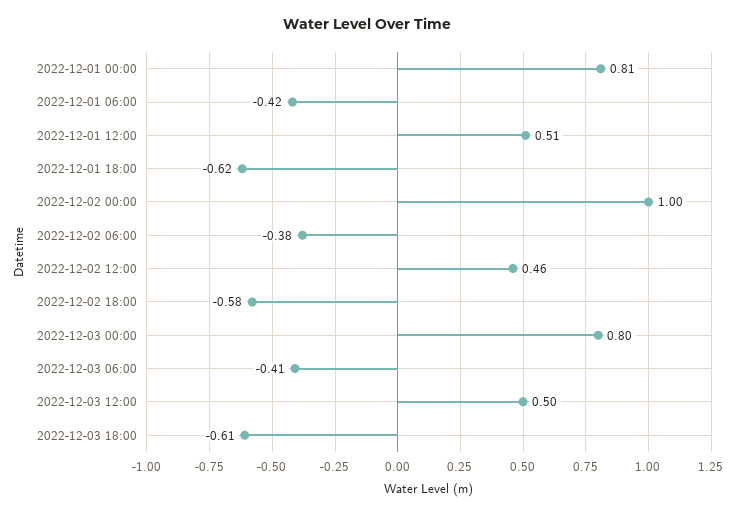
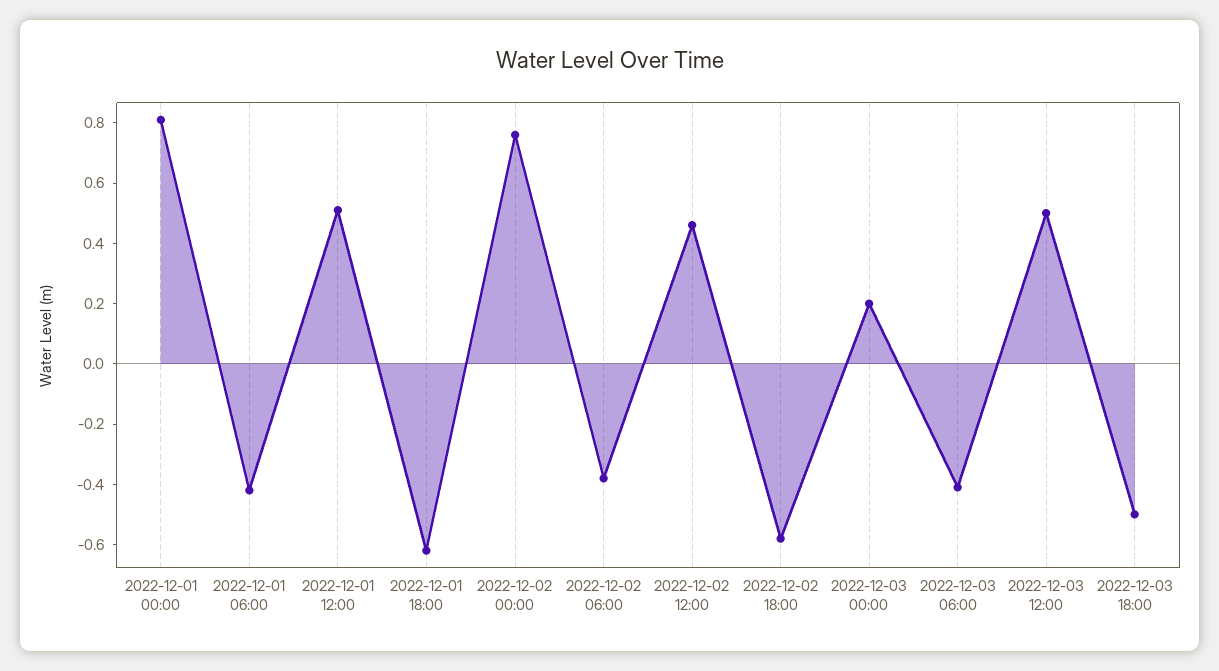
2022-12-02 00:00: 1 -> 0.75
2022-12-03 00:00: 0.8 -> 0.2
2022-12-03 18:00: -0.61 -> -0.5

